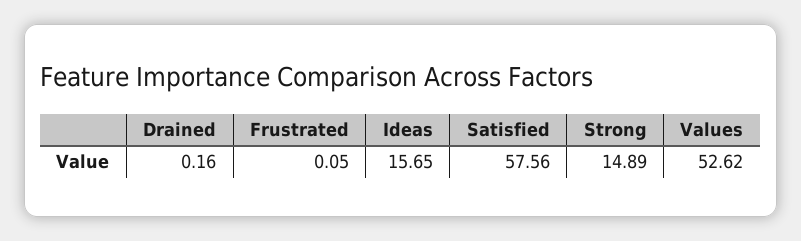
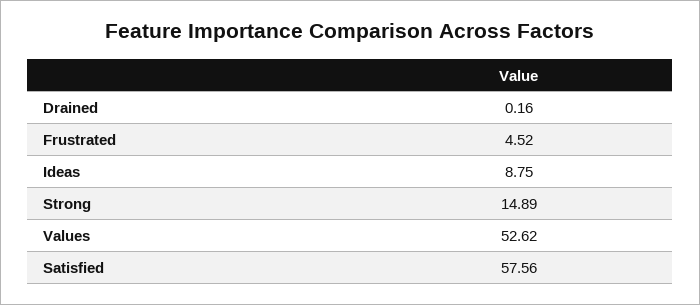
Frustrated: 0.05 -> 4.52
Ideas: 15.65 -> 8.75

